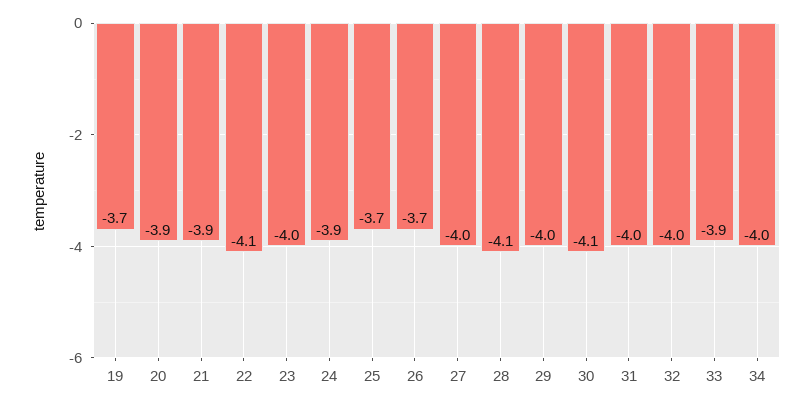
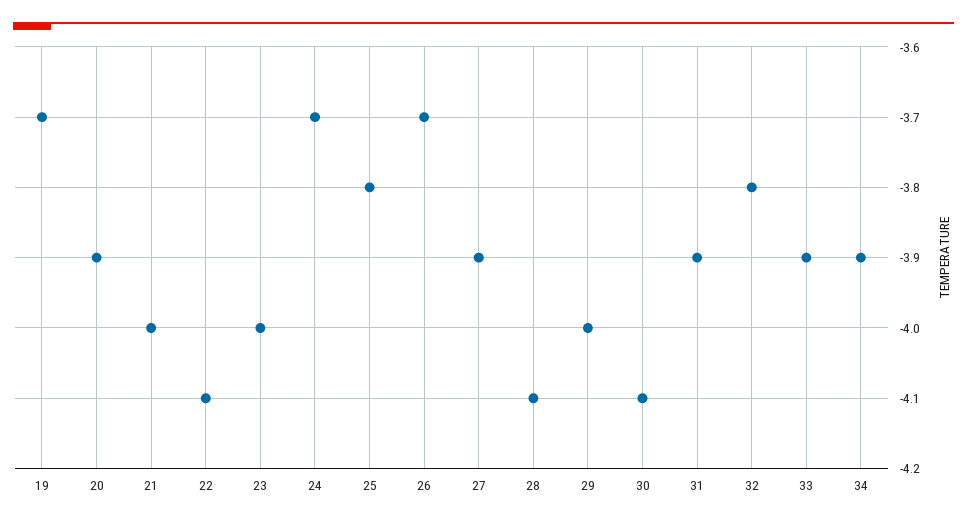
21: -3.9 -> -4
24: -3.9 -> -3.7
25: -3.7 -> -3.8
27: -4 -> -3.9
31: -4 -> -3.9
32: -4 -> -3.8
34: -4 -> -3.9

